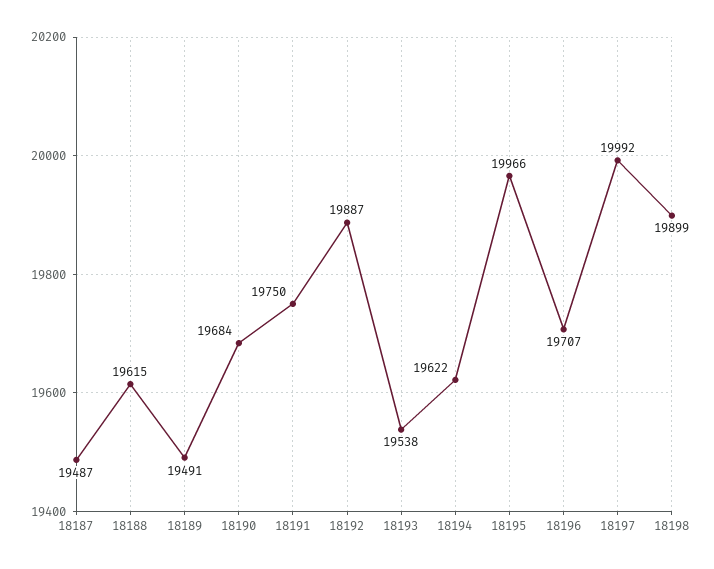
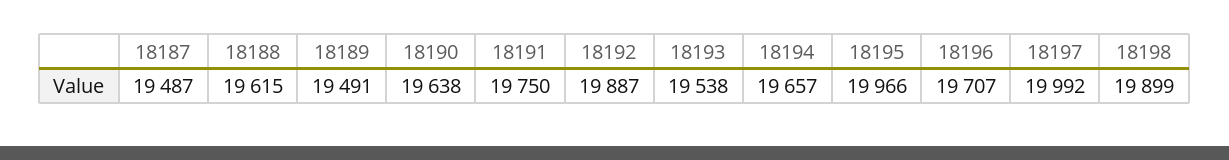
18190: 19684 -> 19638
18194: 19622 -> 19657

